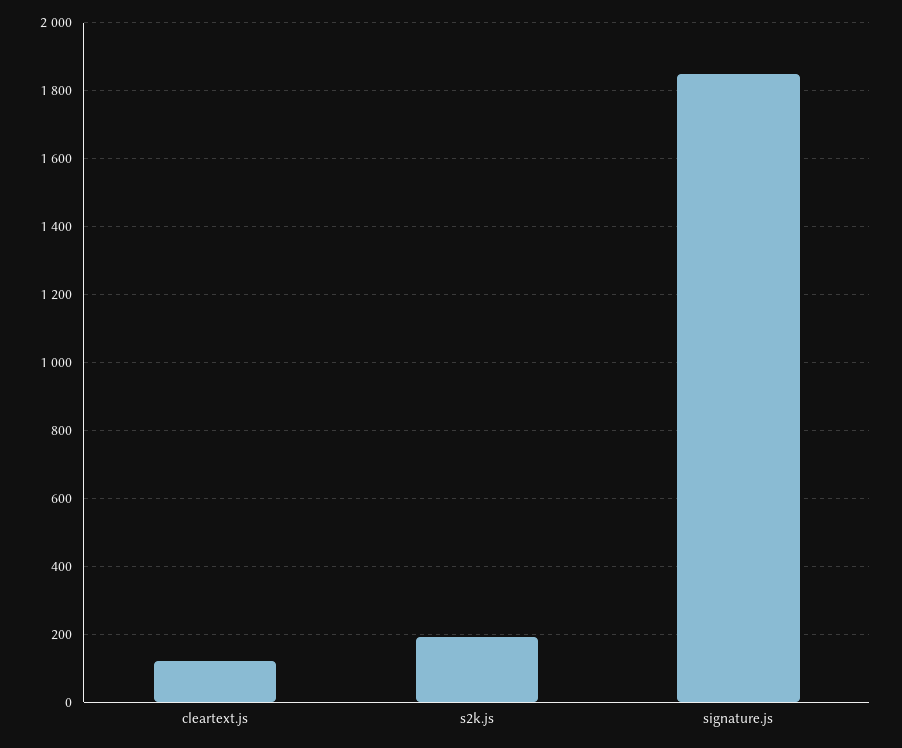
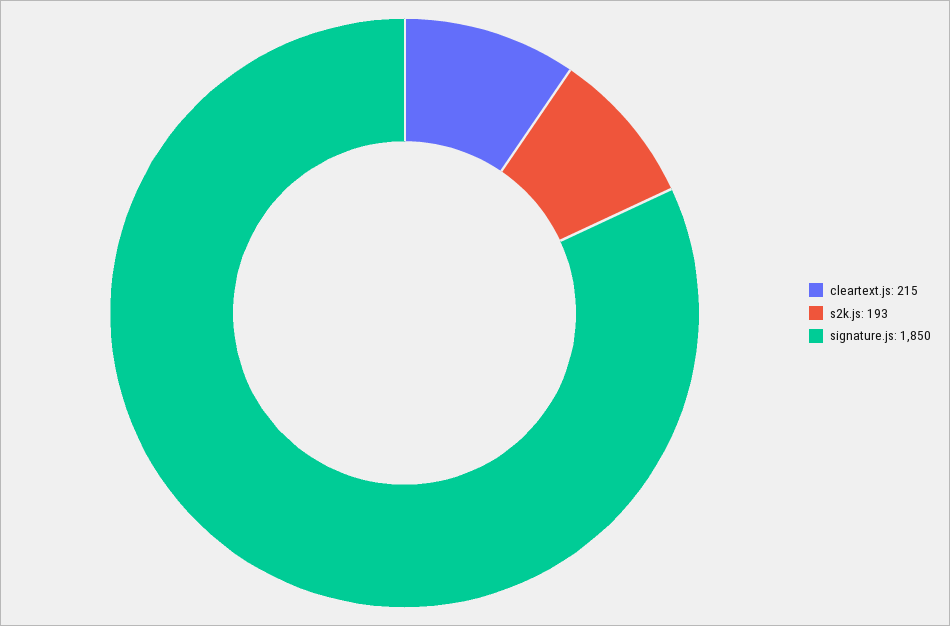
cleartext.js: 120 -> 215

